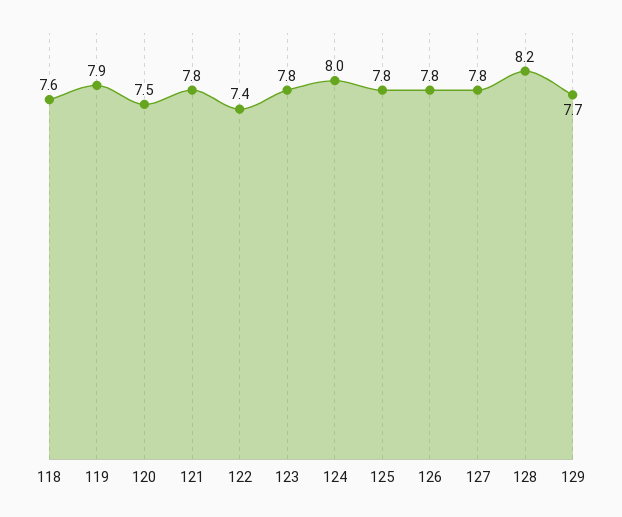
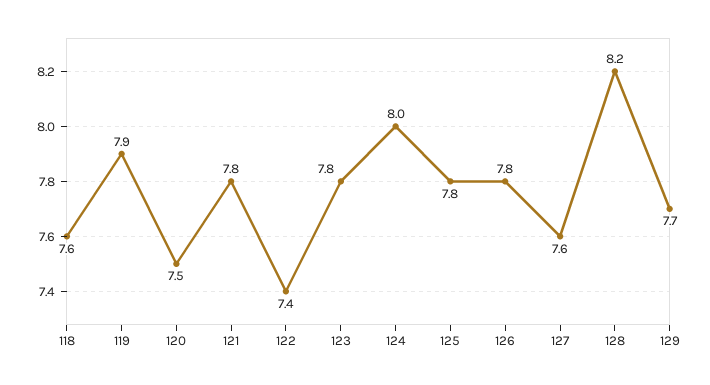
127: 7.8 -> 7.6

